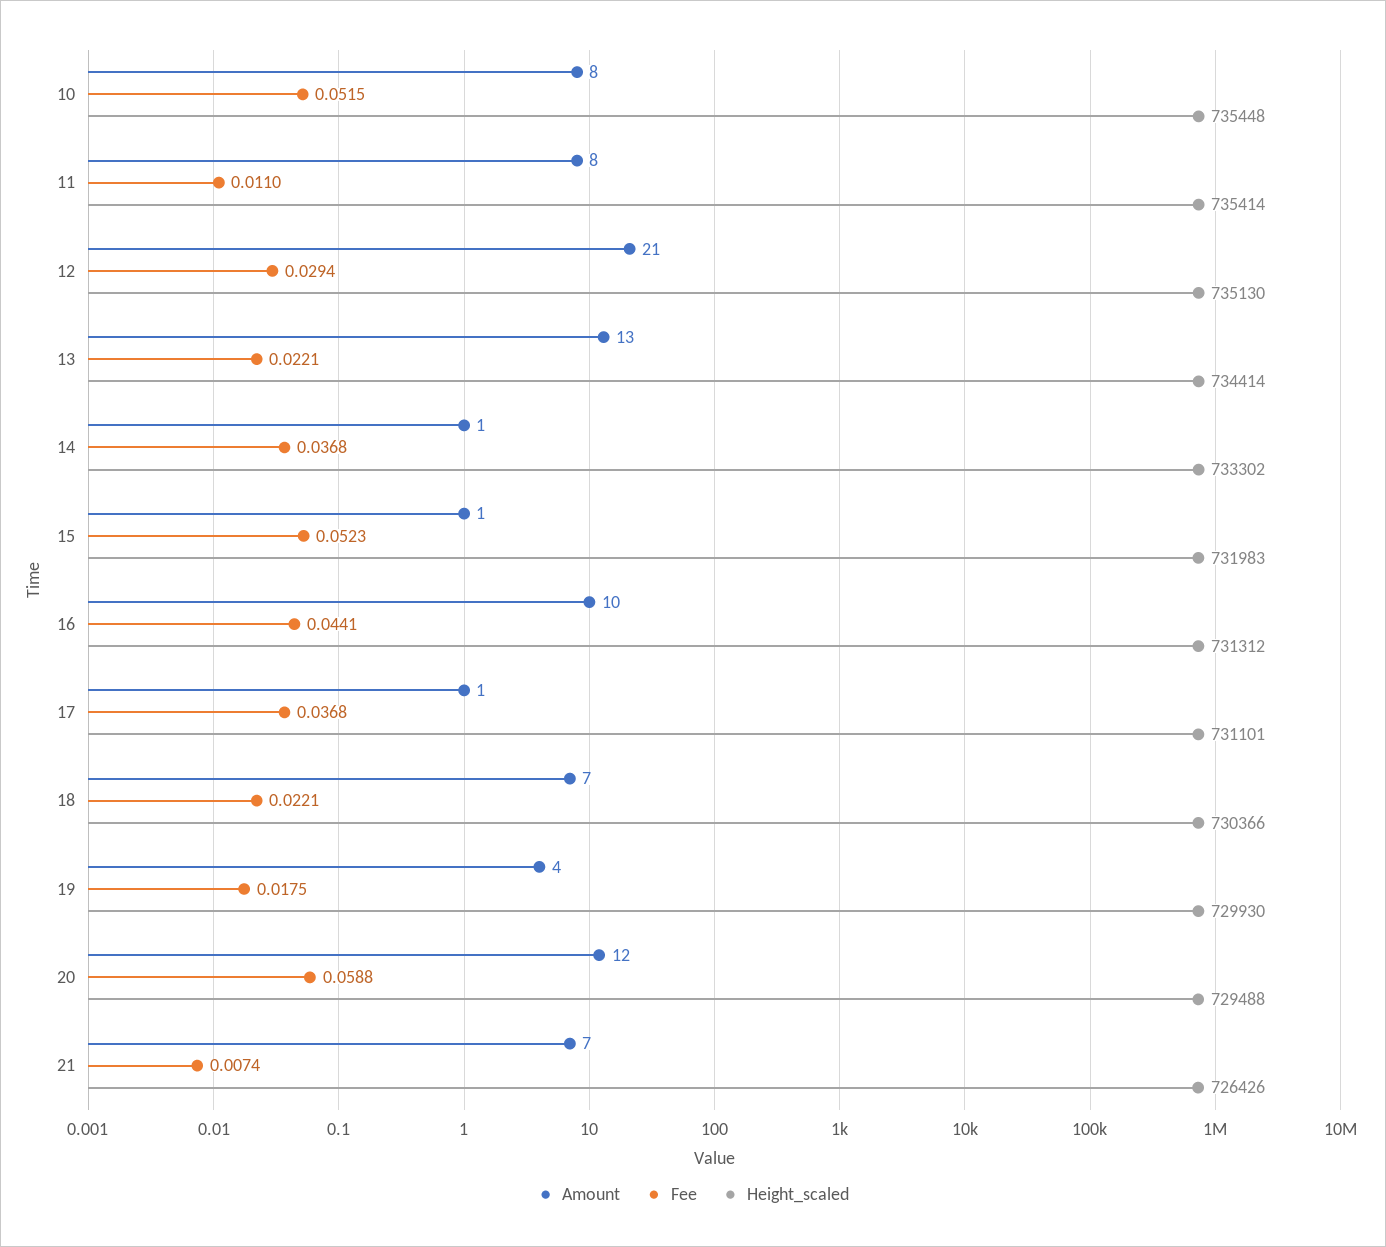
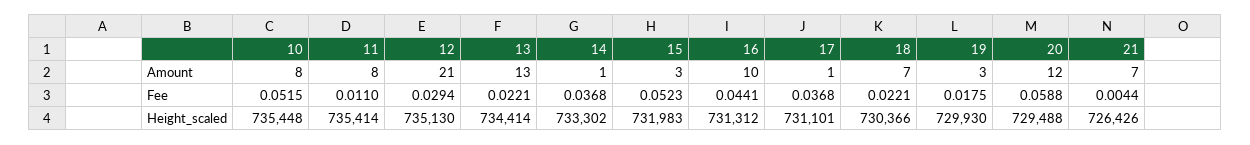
Amount, 15: 1 -> 3
Amount, 19: 4 -> 3
Fee, 21: 0.0074 -> 0.0044

